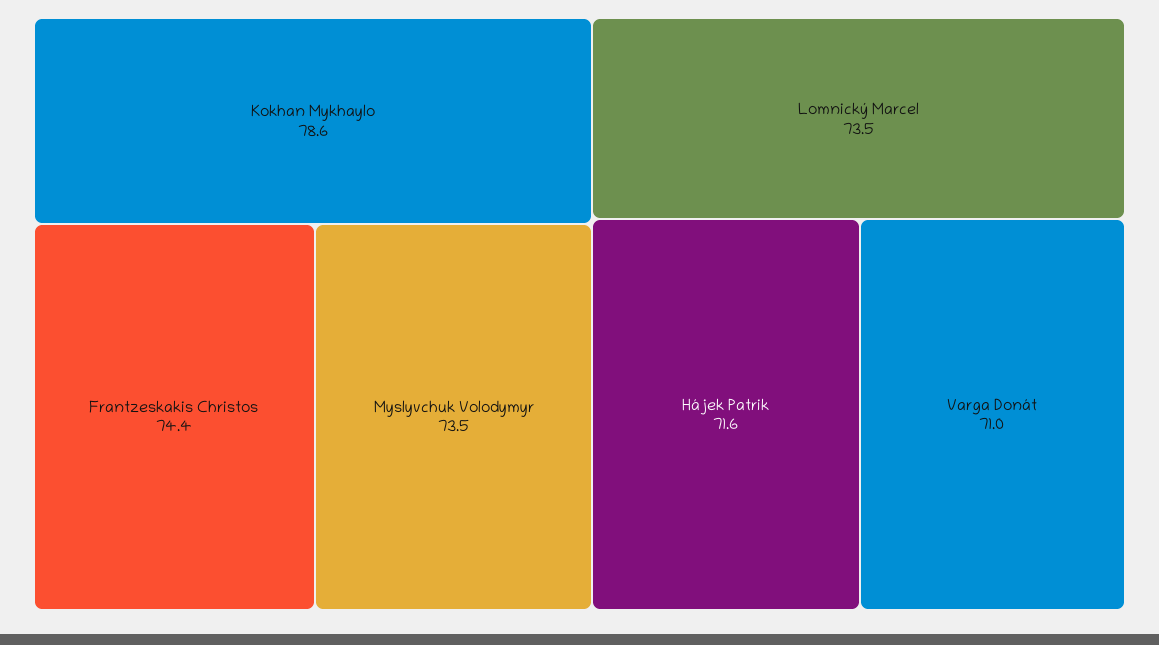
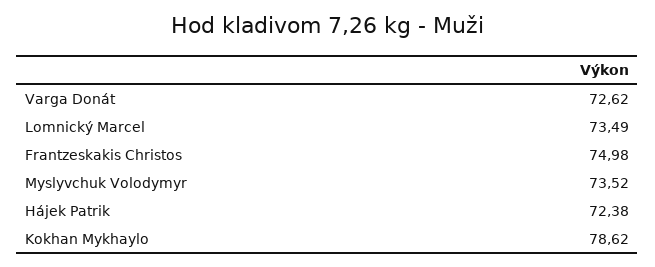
Frantzeskakis Christos: 74.4 -> 74.98
Hájek Patrik: 71.6 -> 72.38
Varga Donát: 71 -> 72.62

